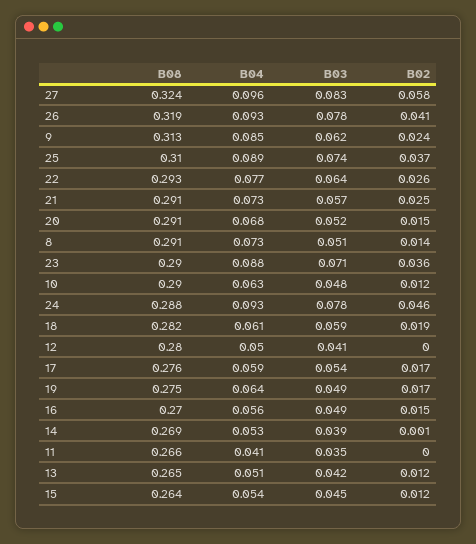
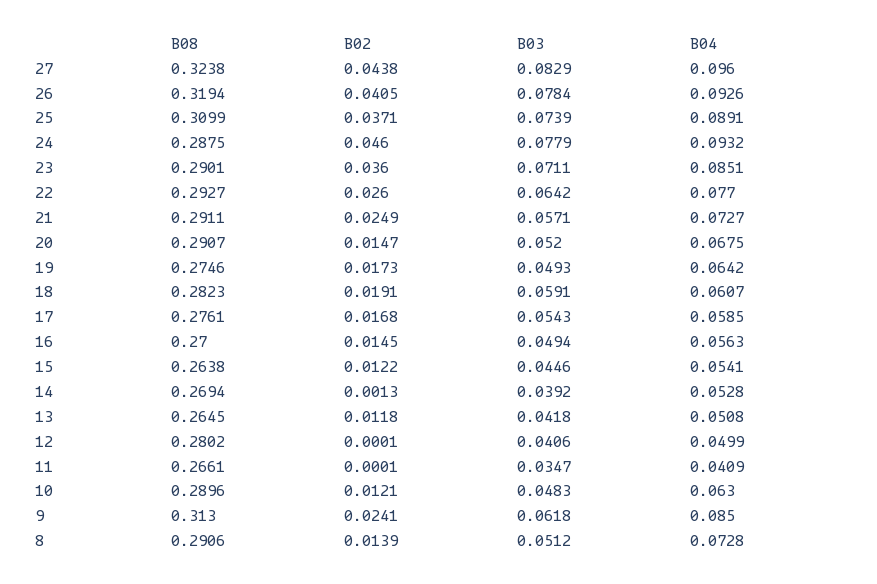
B02, 27: 0.058 -> 0.0438
B04, 23: 0.088 -> 0.0851

